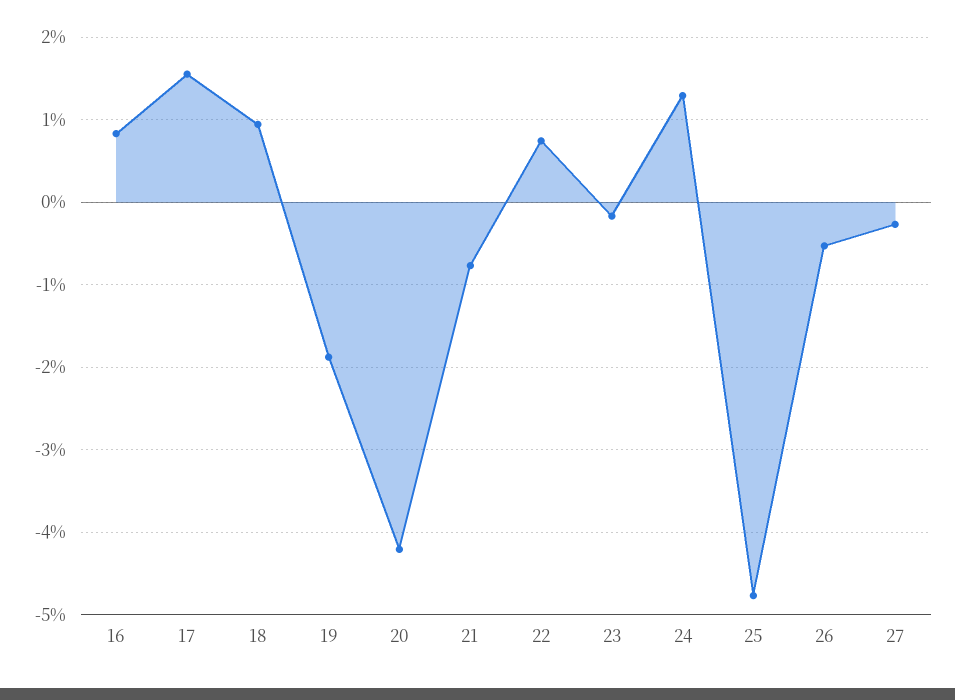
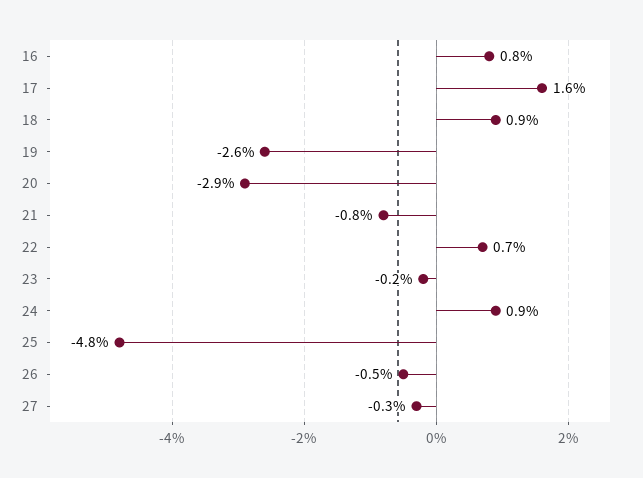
19: -1.9 -> -2.6
20: -4.2 -> -2.9
24: 1.3 -> 0.9

